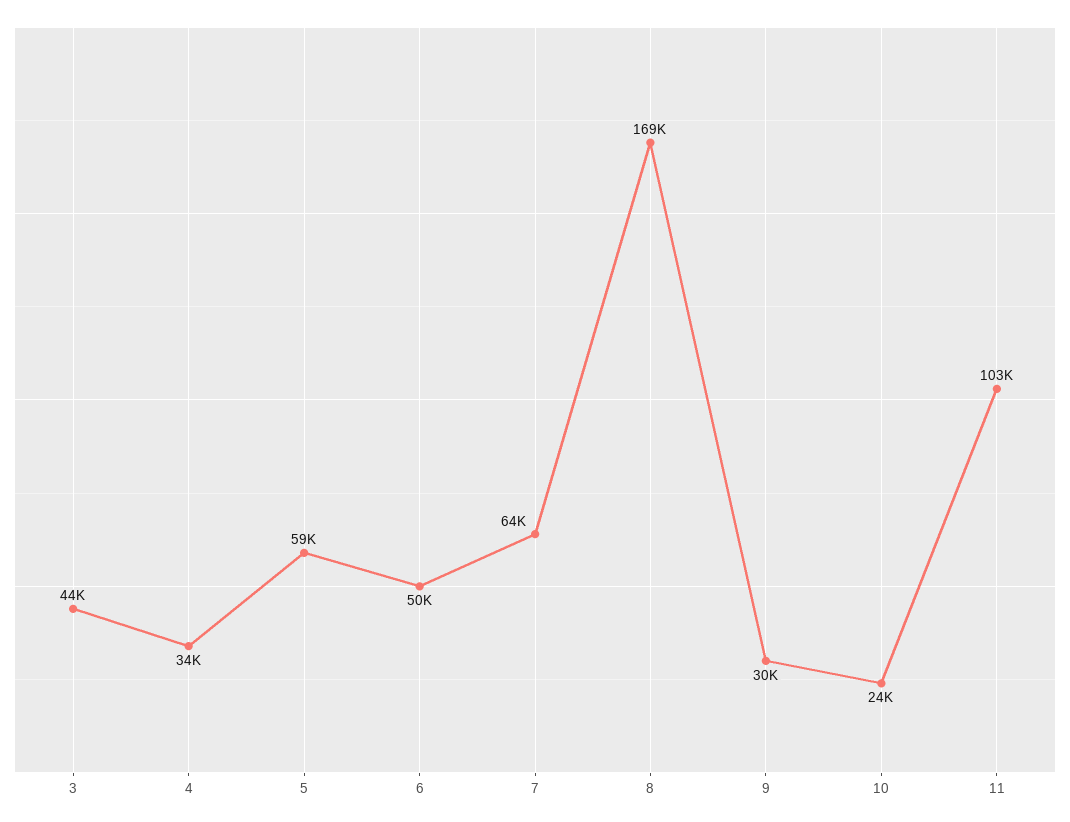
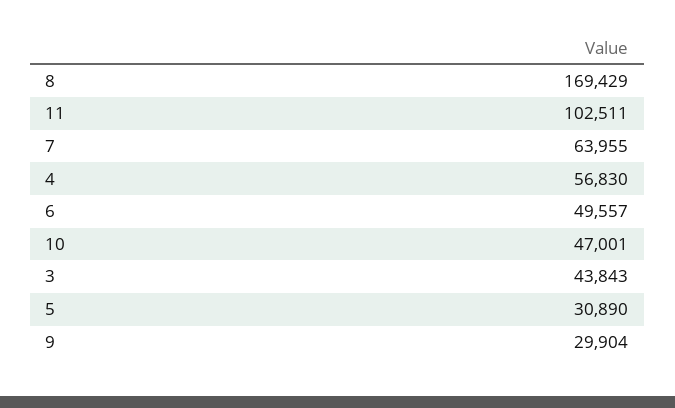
4: 34000 -> 56830
5: 59000 -> 30890
10: 24000 -> 47001

